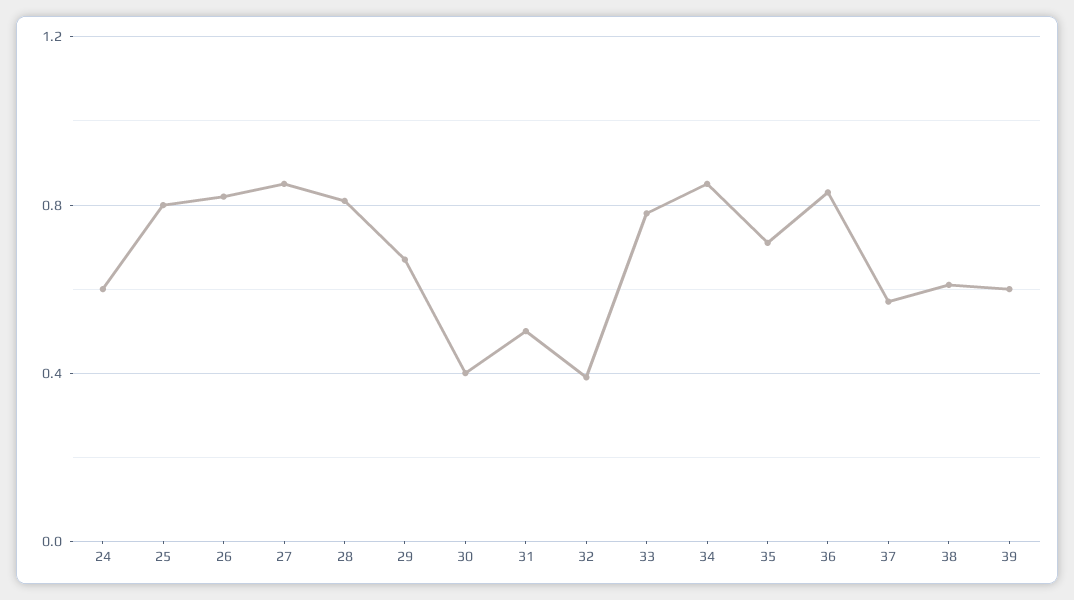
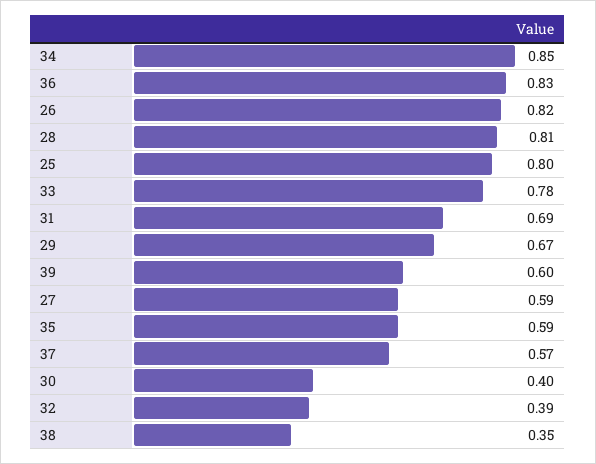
24: 0.6 -> none
27: 0.85 -> 0.59
31: 0.5 -> 0.69
35: 0.7 -> 0.59
38: 0.6 -> 0.35

